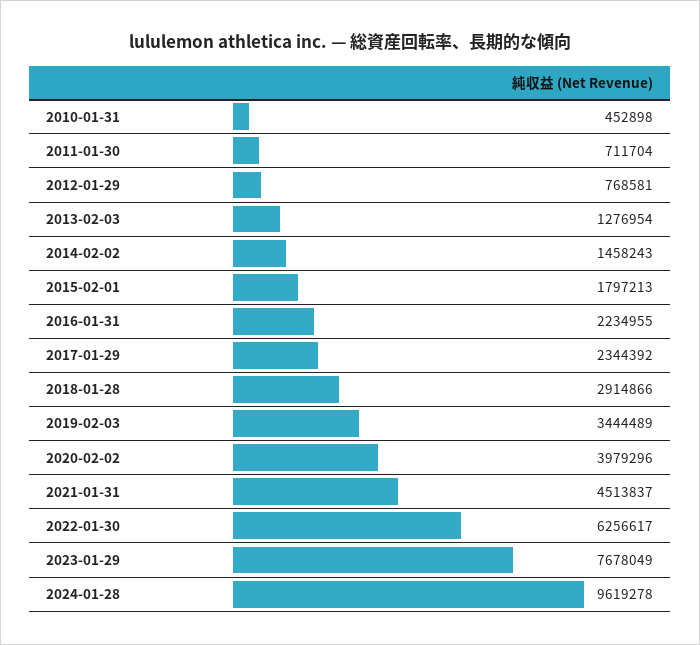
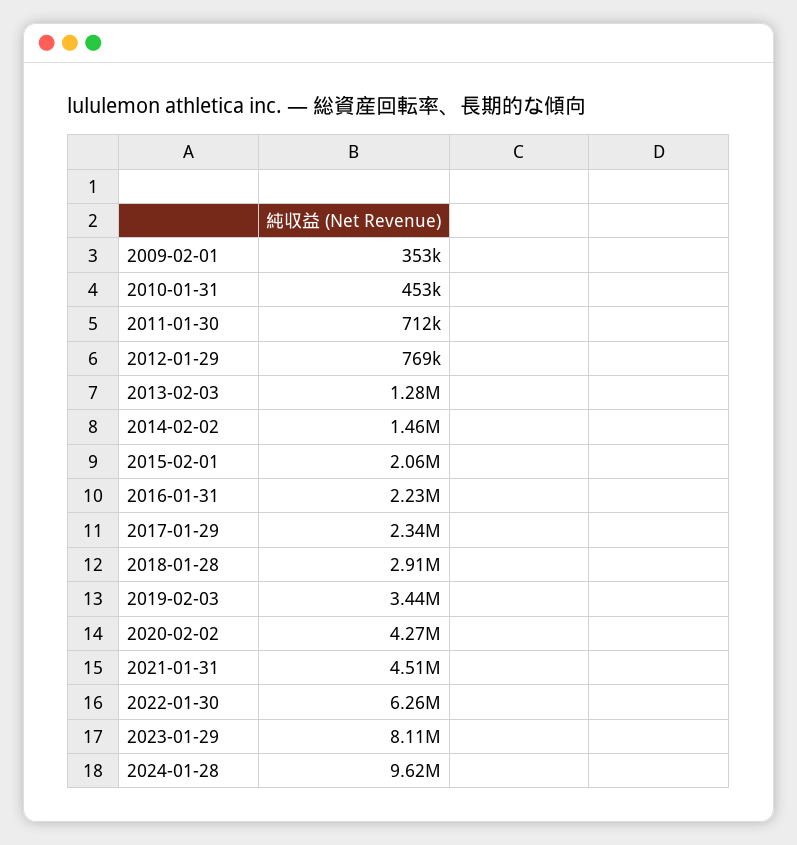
2015-02-01: 1797213 -> 2060000
2020-02-02: 3979296 -> 4270000
2023-01-29: 7678049 -> 8110000
2009-02-01: none -> 353000

